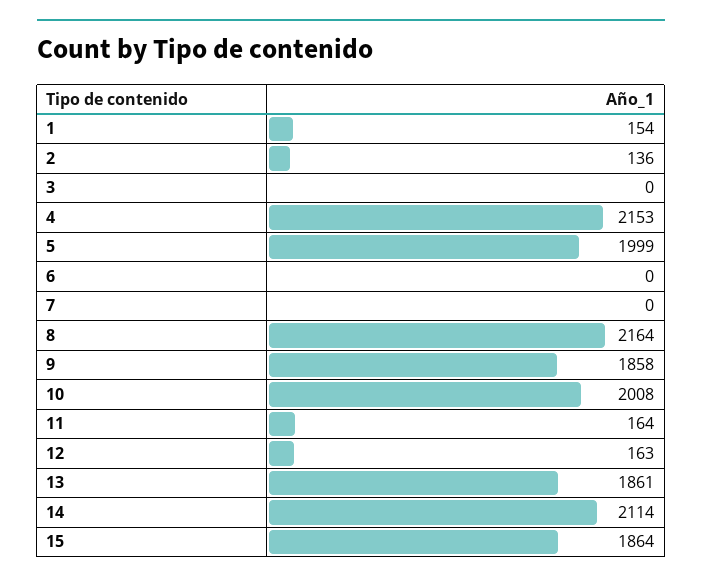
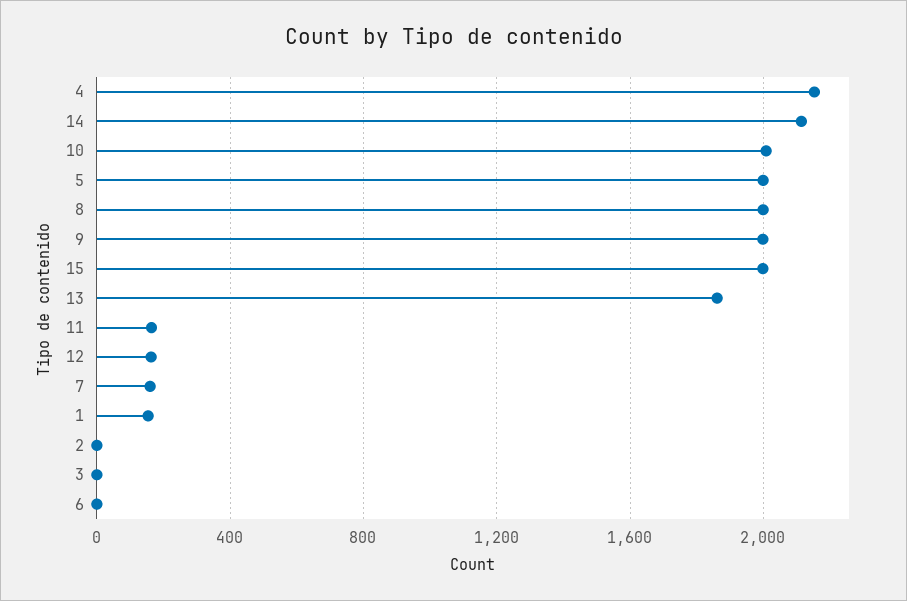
2: 136 -> 0
7: 0 -> 150
8: 2164 -> 2000
9: 1858 -> 2000
15: 1864 -> 2000

